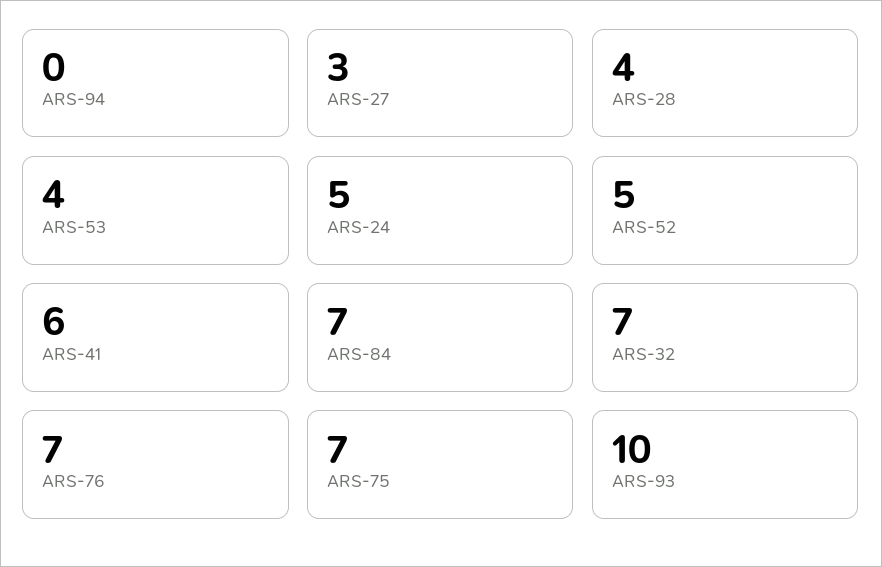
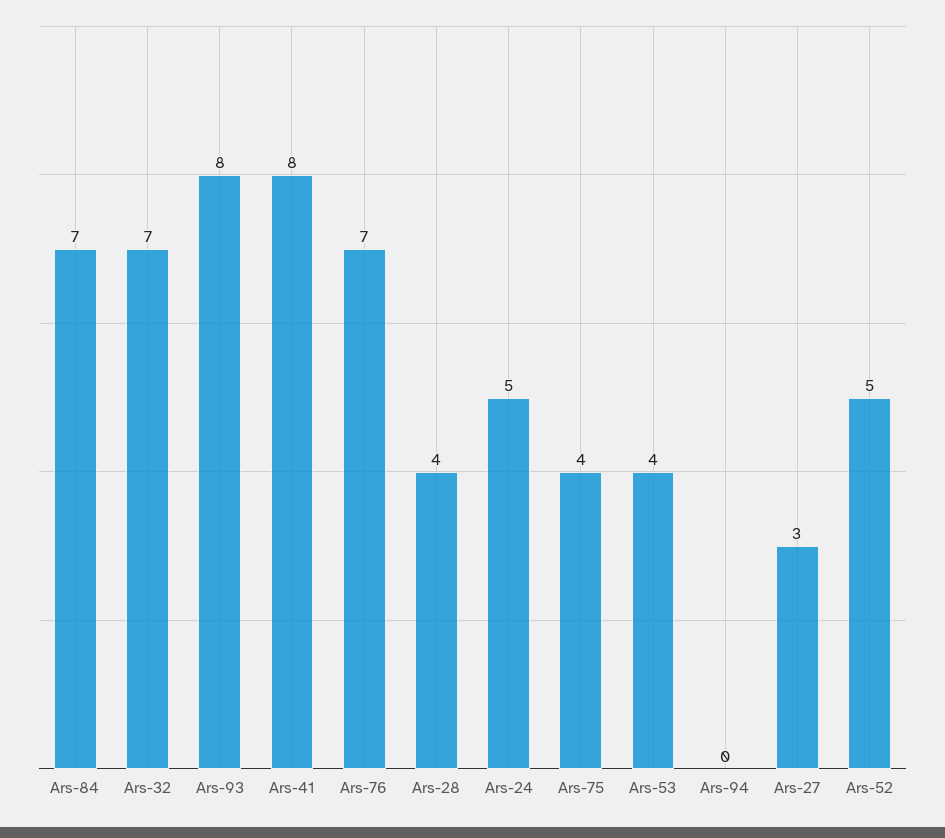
ARS-41: 6 -> 8
ARS-75: 7 -> 4
ARS-93: 10 -> 8

